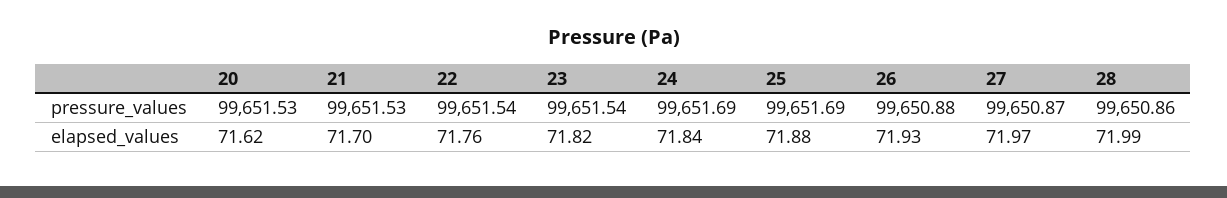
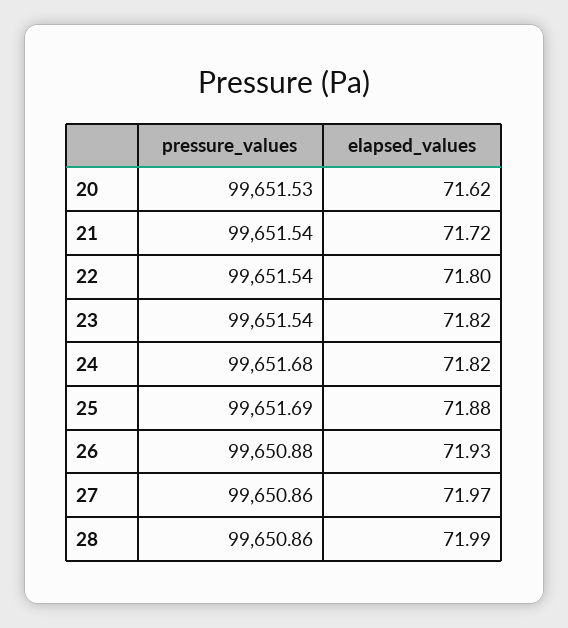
21, pressure_values: 99651.53 -> 99651.54
24, pressure_values: 99651.69 -> 99651.68
27, pressure_values: 99650.87 -> 99650.86
21, elapsed_values: 71.7 -> 71.72
22, elapsed_values: 71.76 -> 71.8
24, elapsed_values: 71.84 -> 71.82

